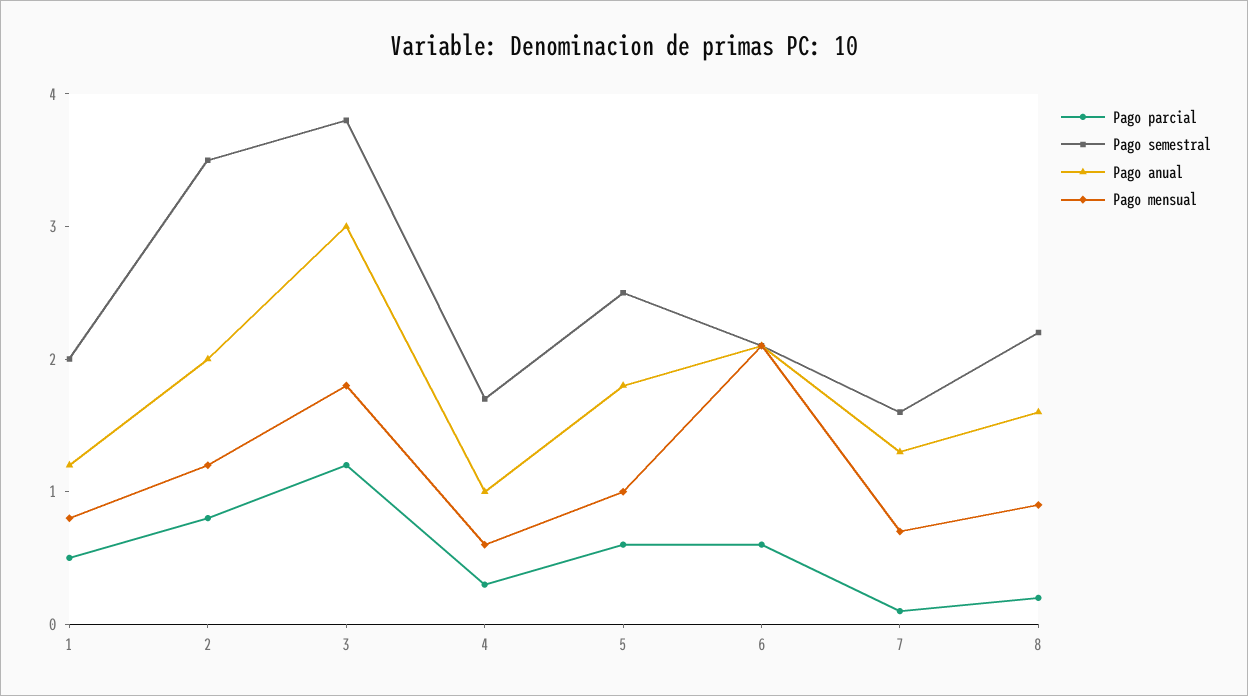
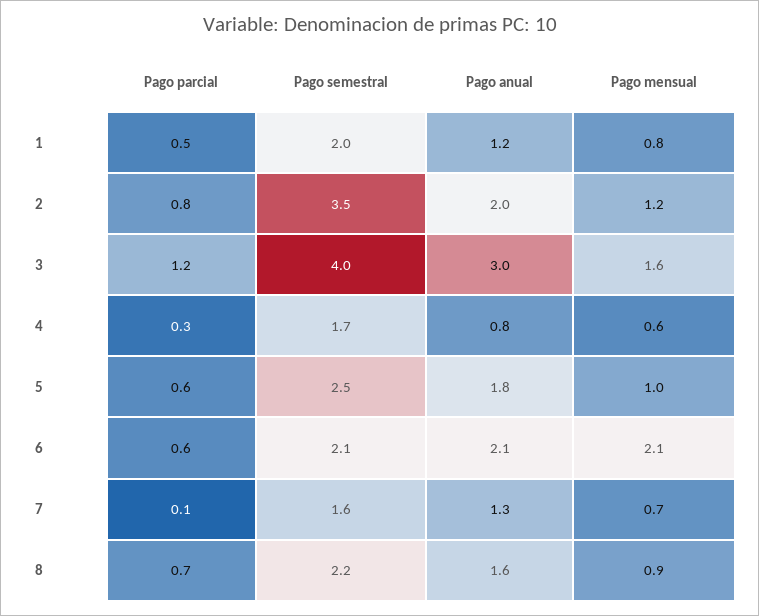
Pago semestral, 3: 3.8 -> 4
Pago mensual, 3: 1.8 -> 1.6
Pago anual, 4: 1 -> 0.8
Pago parcial, 8: 0.2 -> 0.7

